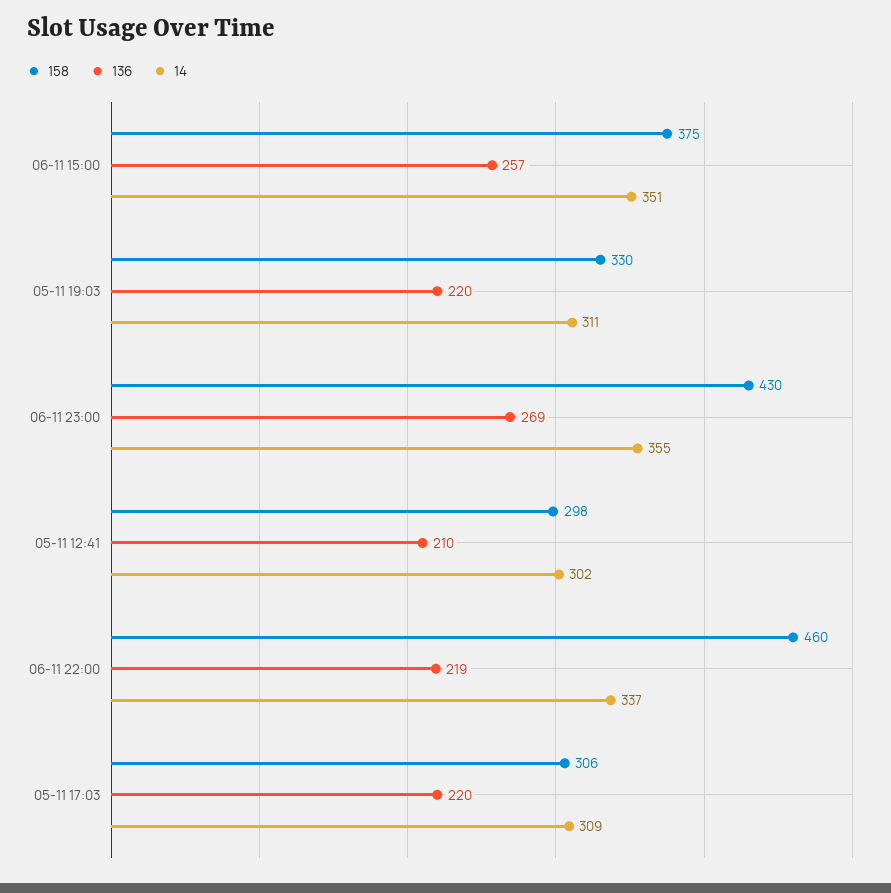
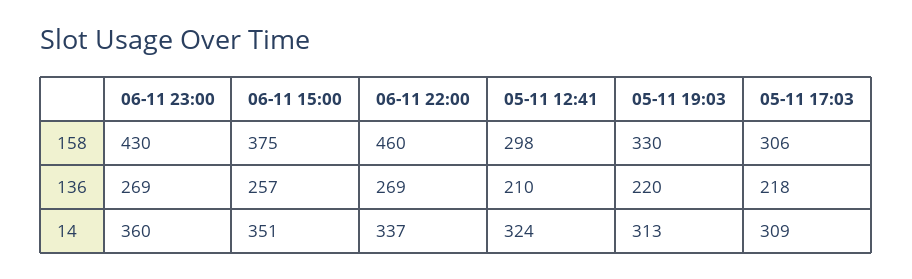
14, 05-11 19:03: 311 -> 313
14, 06-11 23:00: 355 -> 360
14, 05-11 12:41: 302 -> 324
136, 06-11 22:00: 219 -> 269
136, 05-11 17:03: 220 -> 218

